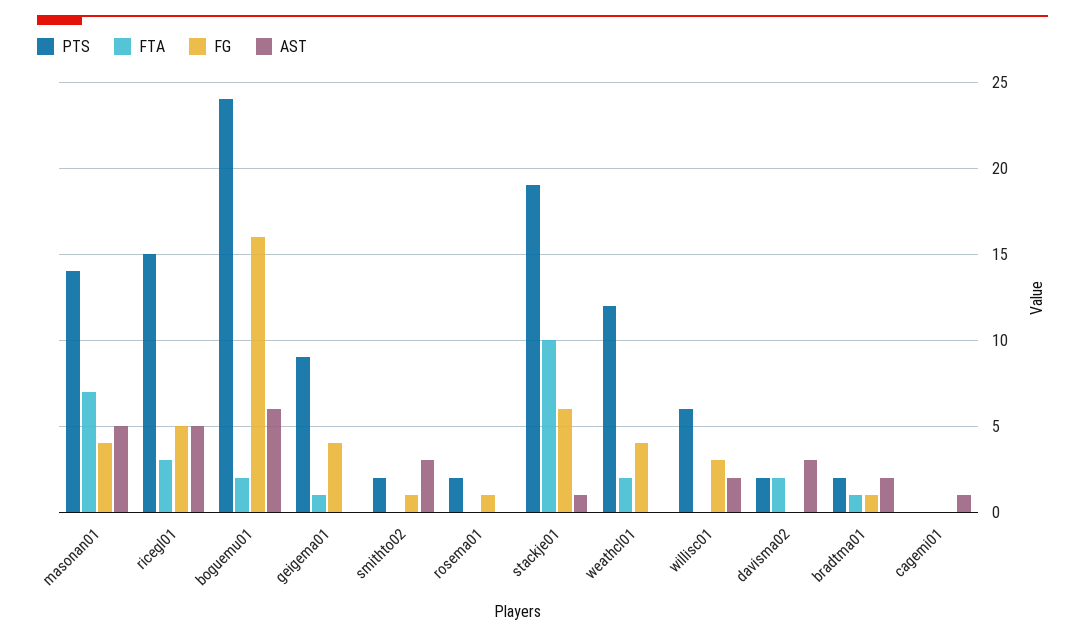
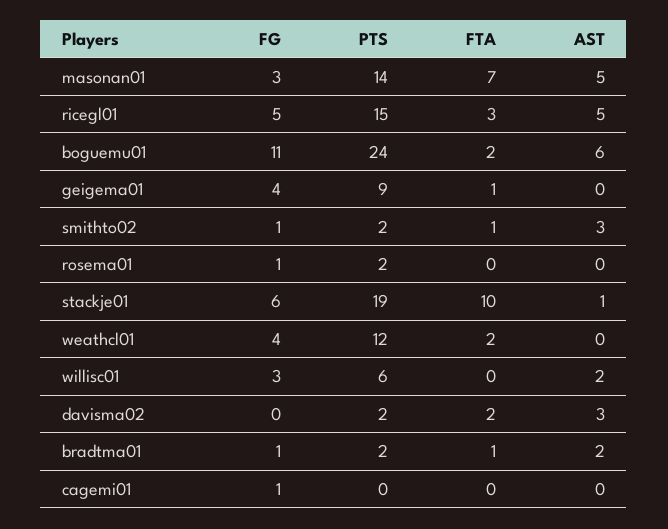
FG, masonan01: 4 -> 3
FG, boguemu01: 16 -> 11
FTA, smithto02: 0 -> 1
FG, cagemi01: 0 -> 1
AST, cagemi01: 1 -> 0

